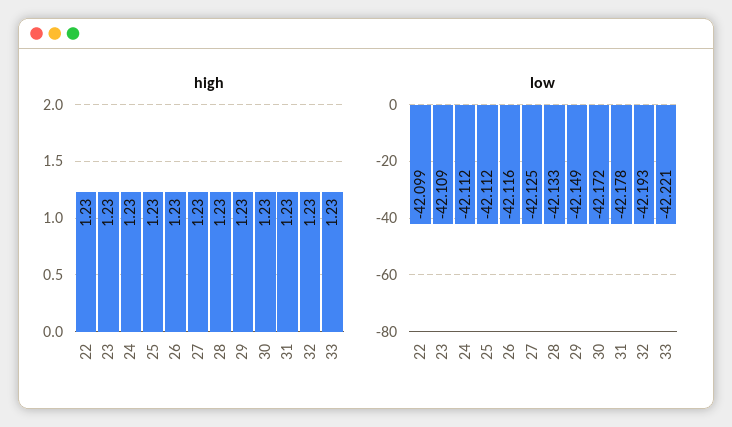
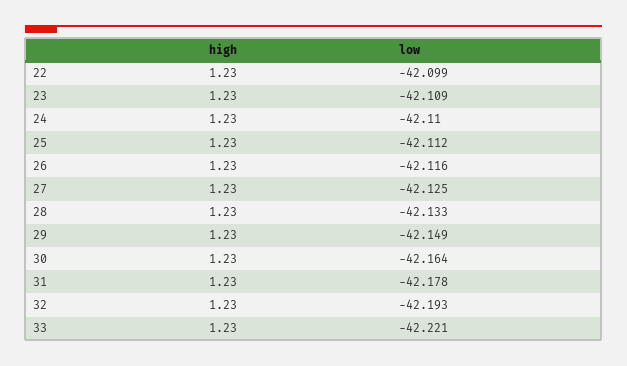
low, 24: -42.112 -> -42.11
low, 30: -42.172 -> -42.164

